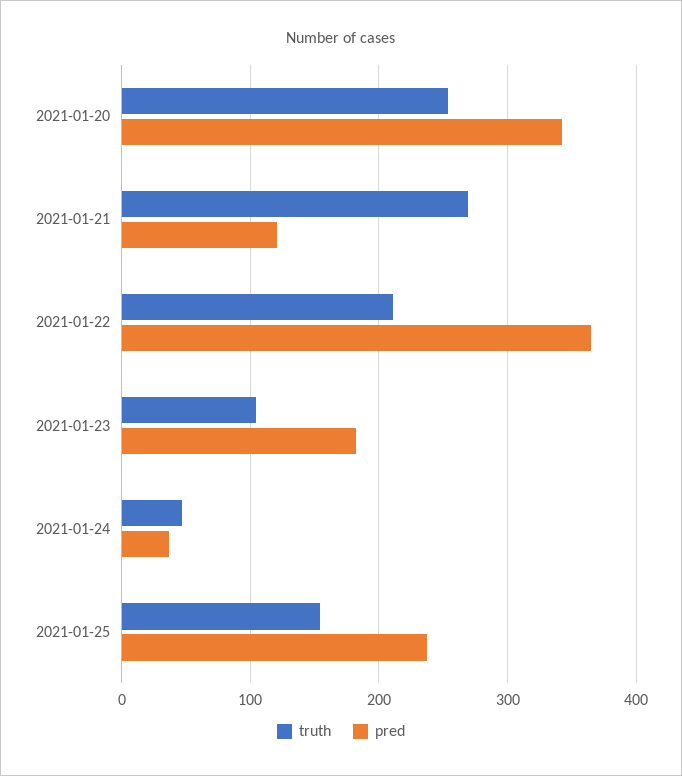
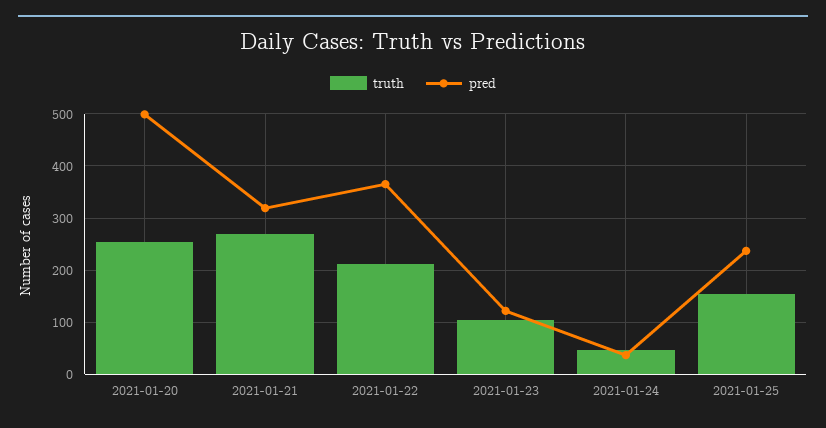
pred, 2021-01-20: 340 -> 500
pred, 2021-01-21: 120 -> 320
pred, 2021-01-23: 180 -> 120

